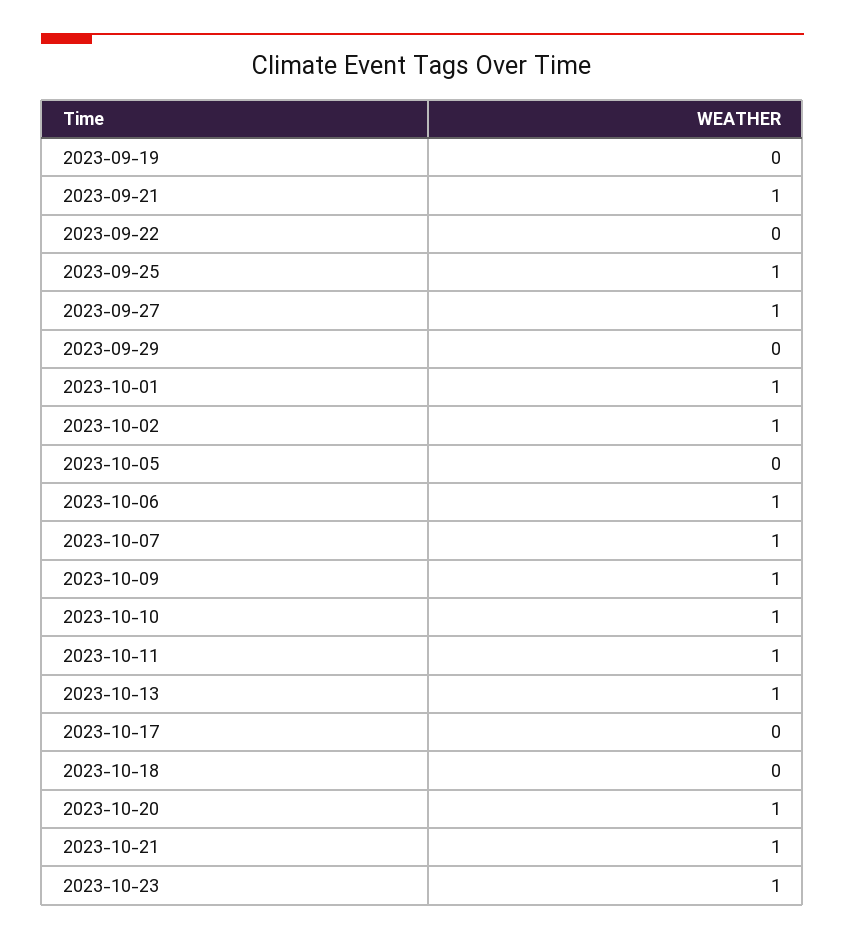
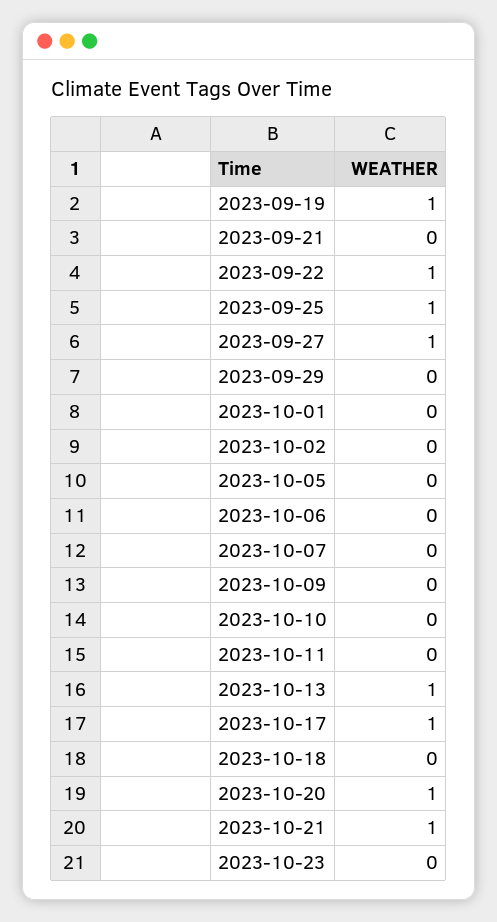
2023-09-19: 0 -> 1
2023-09-21: 1 -> 0
2023-09-22: 0 -> 1
2023-10-01: 1 -> 0
2023-10-02: 1 -> 0
2023-10-06: 1 -> 0
2023-10-07: 1 -> 0
2023-10-09: 1 -> 0
2023-10-10: 1 -> 0
2023-10-11: 1 -> 0
2023-10-17: 0 -> 1
2023-10-23: 1 -> 0

